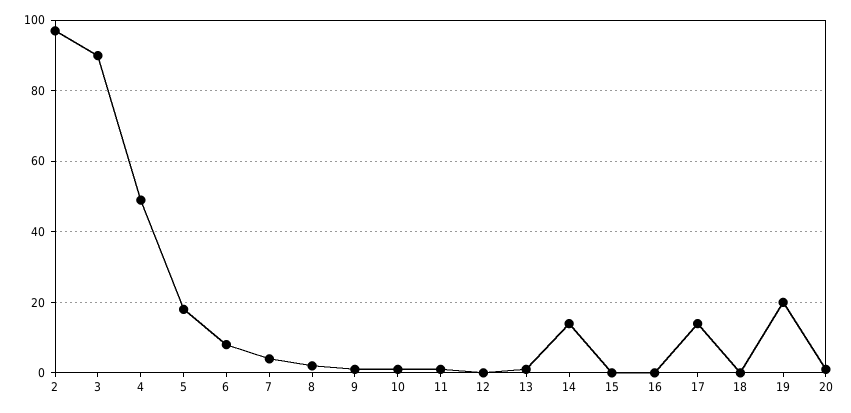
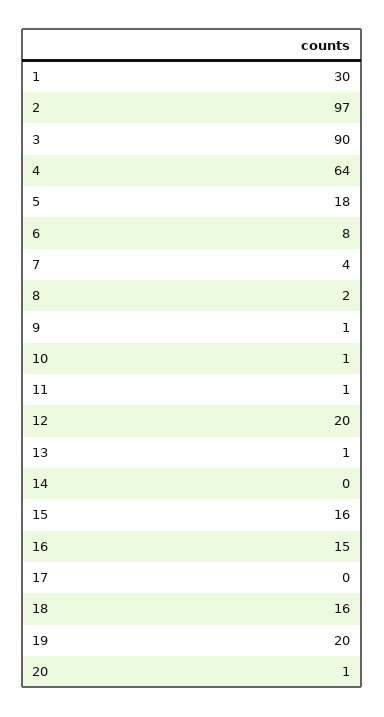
4: 50 -> 64
12: 0 -> 20
14: 15 -> 0
15: 0 -> 16
16: 0 -> 15
17: 15 -> 0
18: 0 -> 16
1: none -> 30

